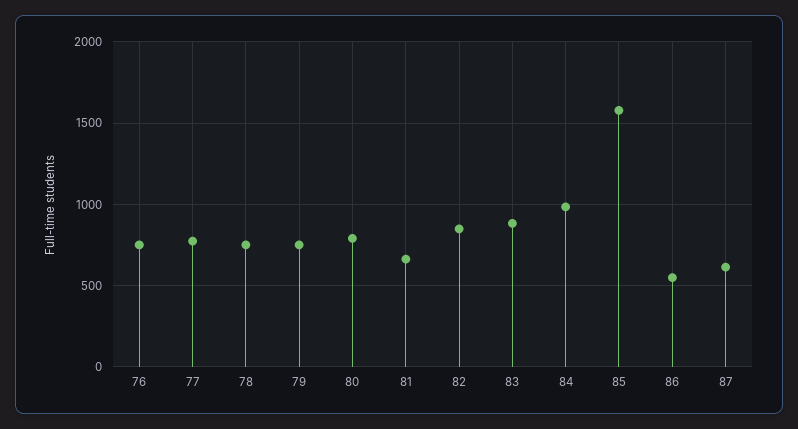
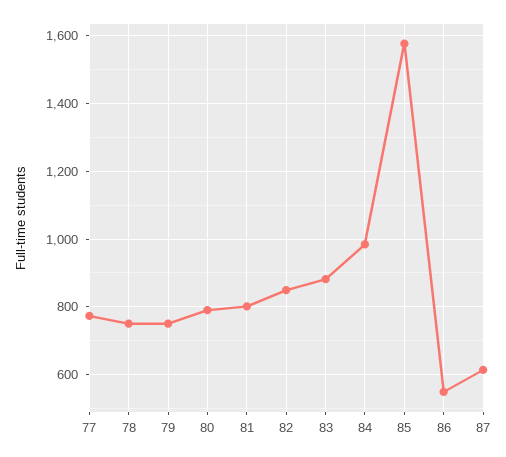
76: 750 -> none
81: 650 -> 800

